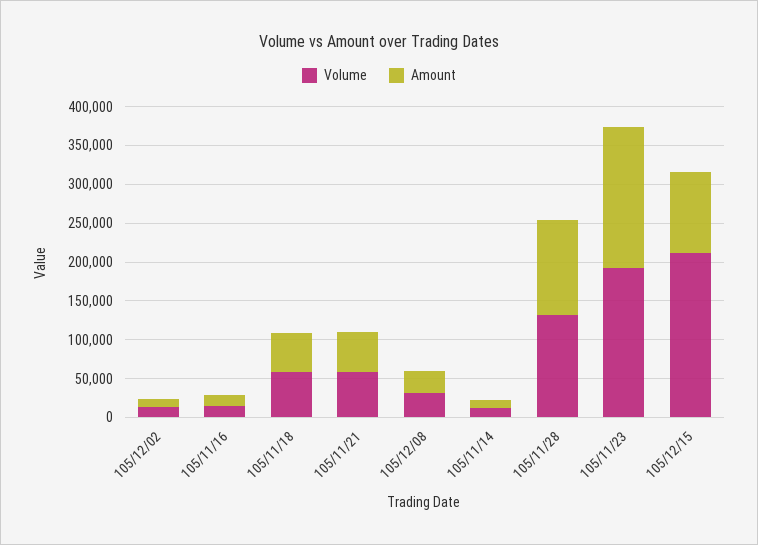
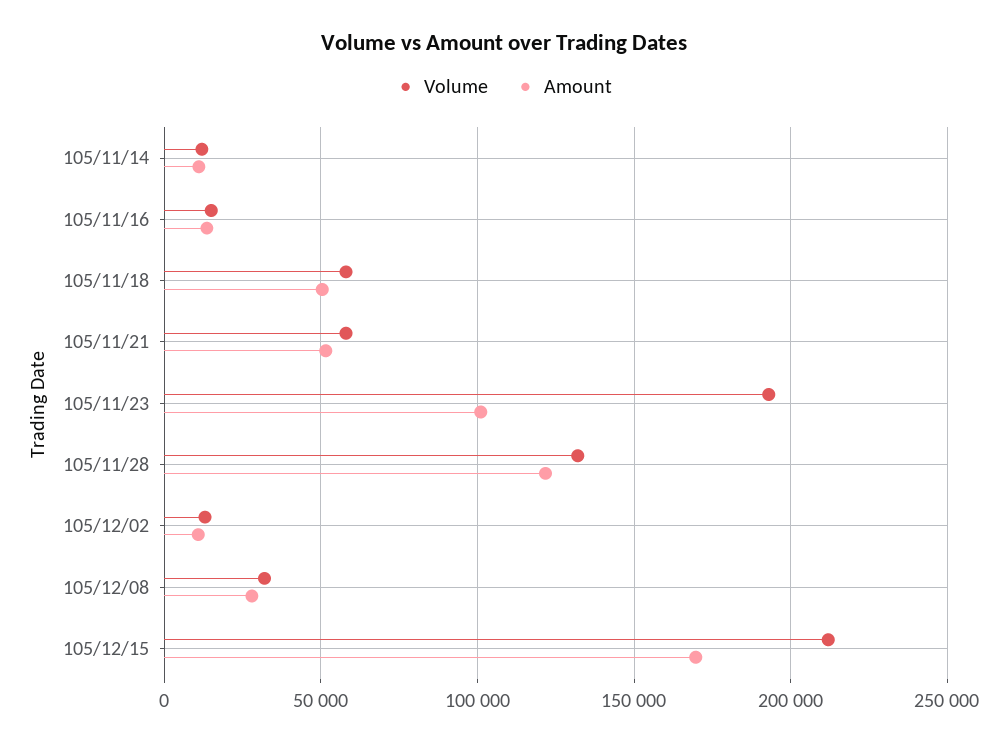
Amount, 105/11/23: 175000 -> 100000
Amount, 105/12/15: 100000 -> 170000

